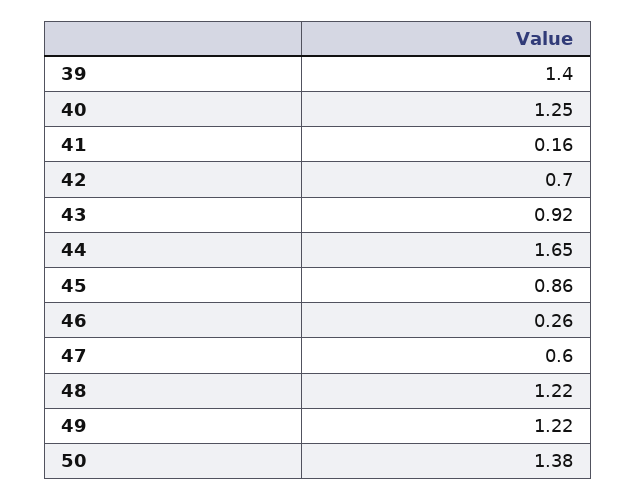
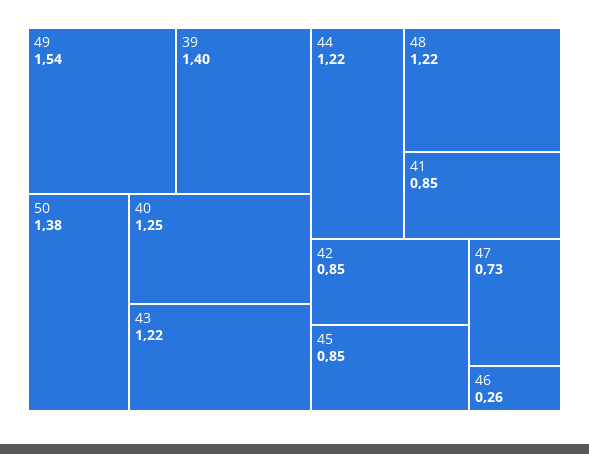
41: 0.16 -> 0.85
42: 0.7 -> 0.85
43: 0.92 -> 1.22
44: 1.65 -> 1.22
45: 0.86 -> 0.85
47: 0.6 -> 0.73
49: 1.22 -> 1.54

